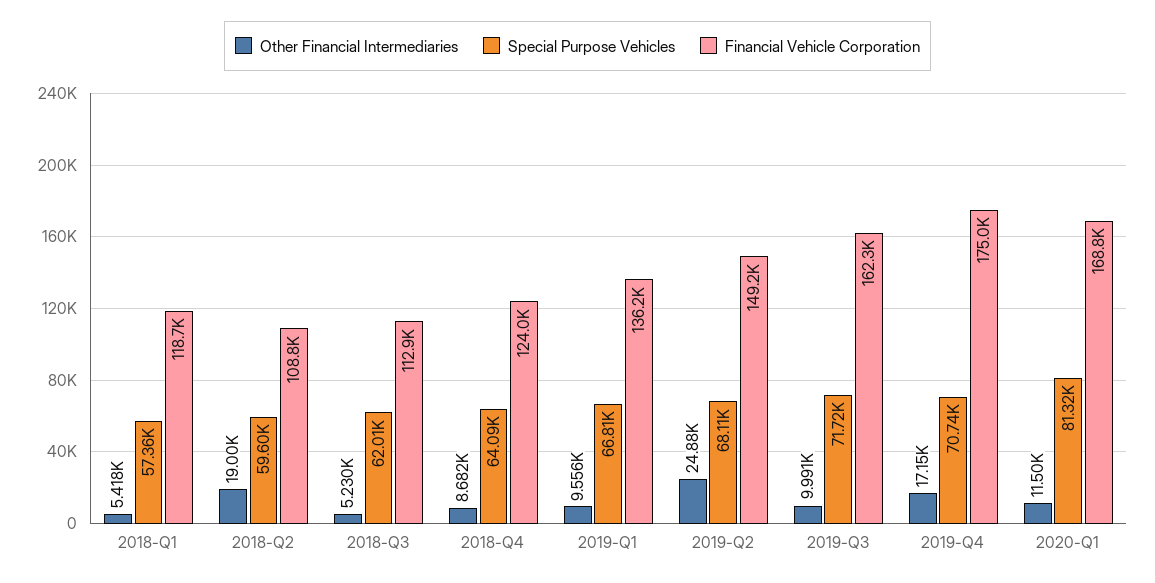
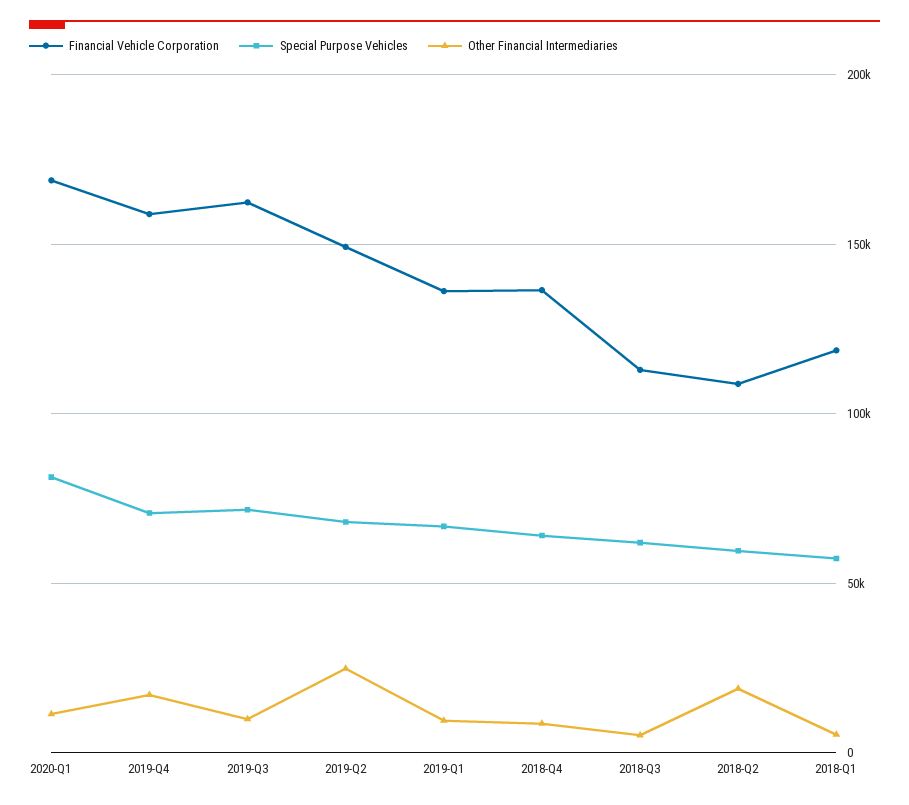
Financial Vehicle Corporation, 2018-Q4: 124000 -> 135000
Financial Vehicle Corporation, 2019-Q4: 175000 -> 160000

